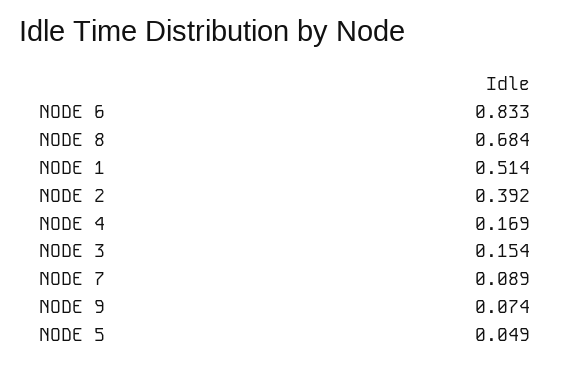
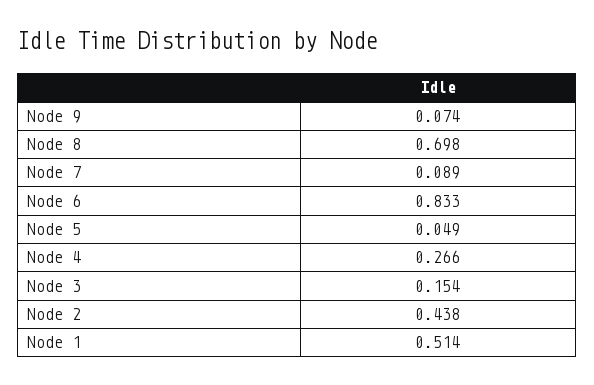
NODE 8: 0.684 -> 0.698
NODE 2: 0.392 -> 0.438
NODE 4: 0.169 -> 0.266

